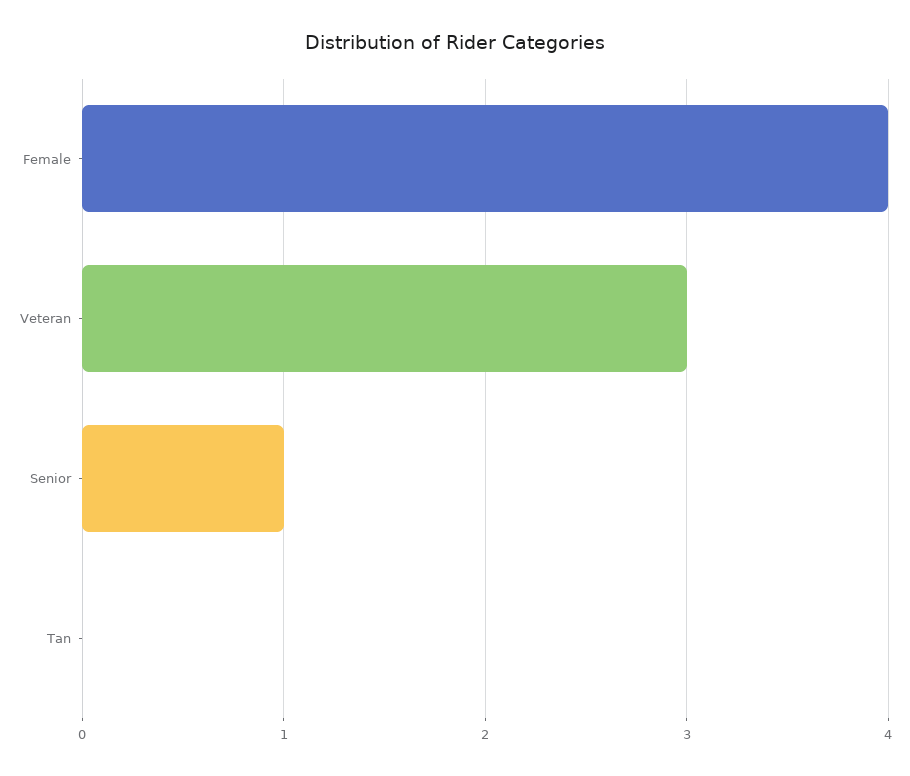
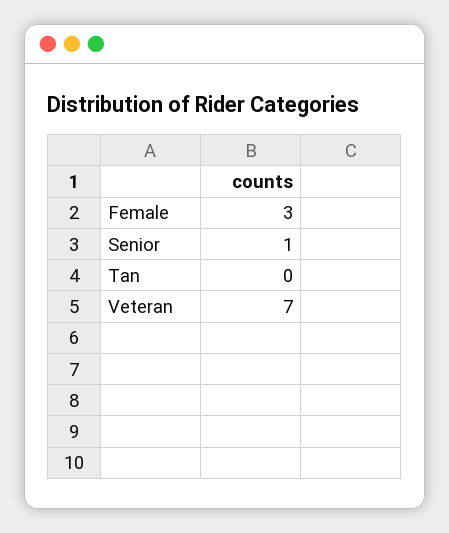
Female: 4 -> 3
Veteran: 3 -> 7

